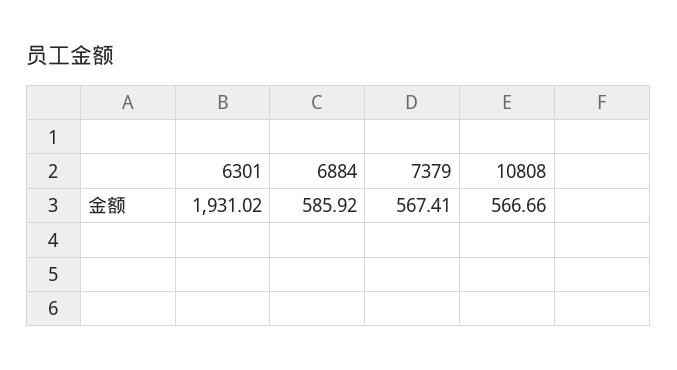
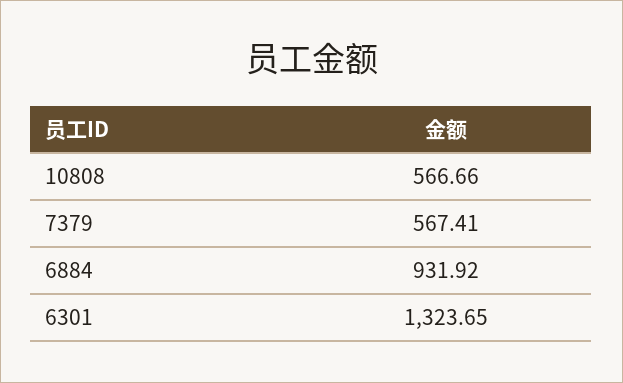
6301: 1931.02 -> 1323.65
6884: 585.92 -> 931.92

